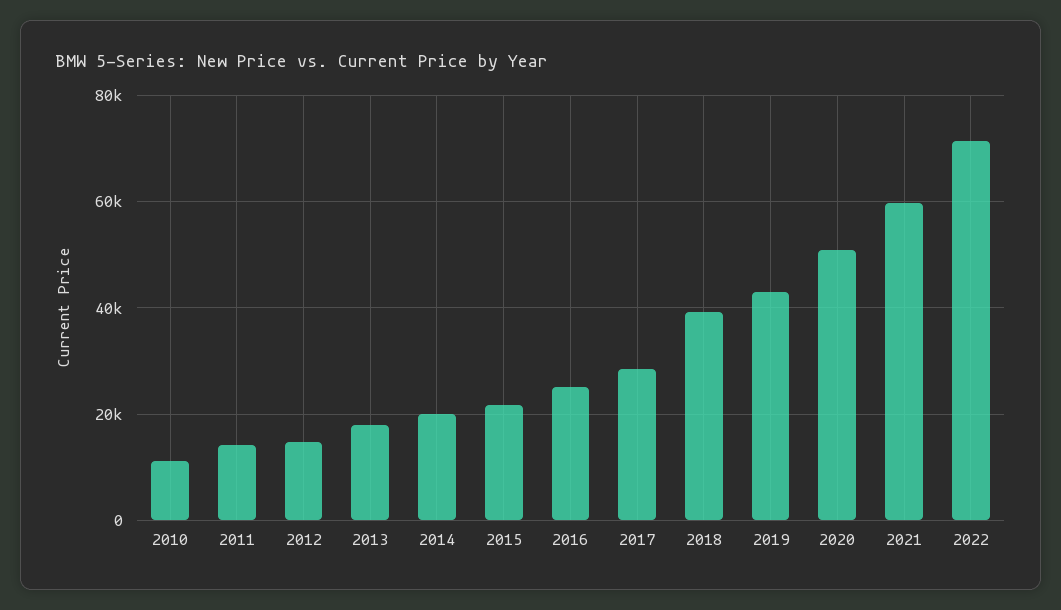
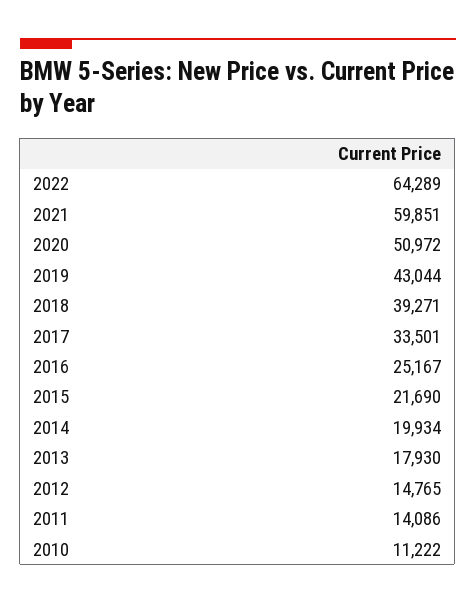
2017: 28000 -> 33501
2022: 72000 -> 64289

